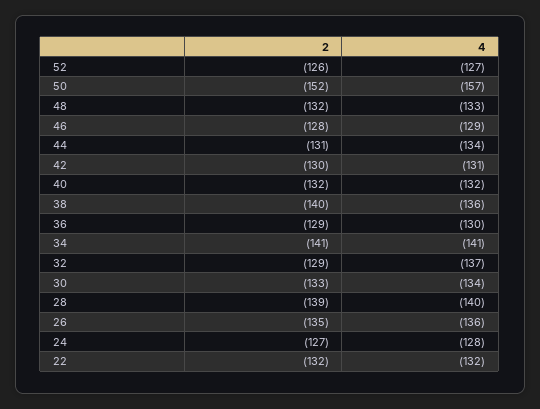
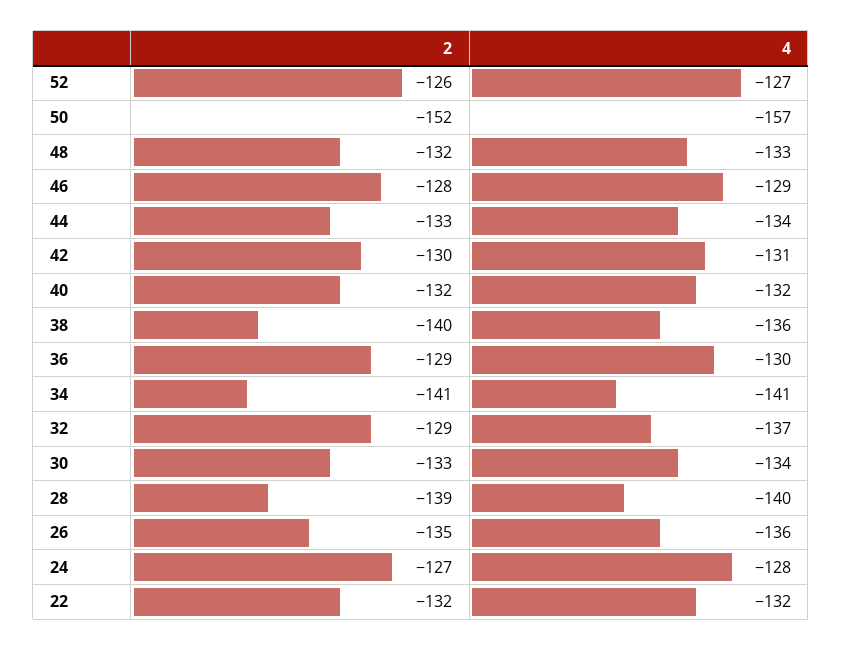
2, 44: -131 -> -133

